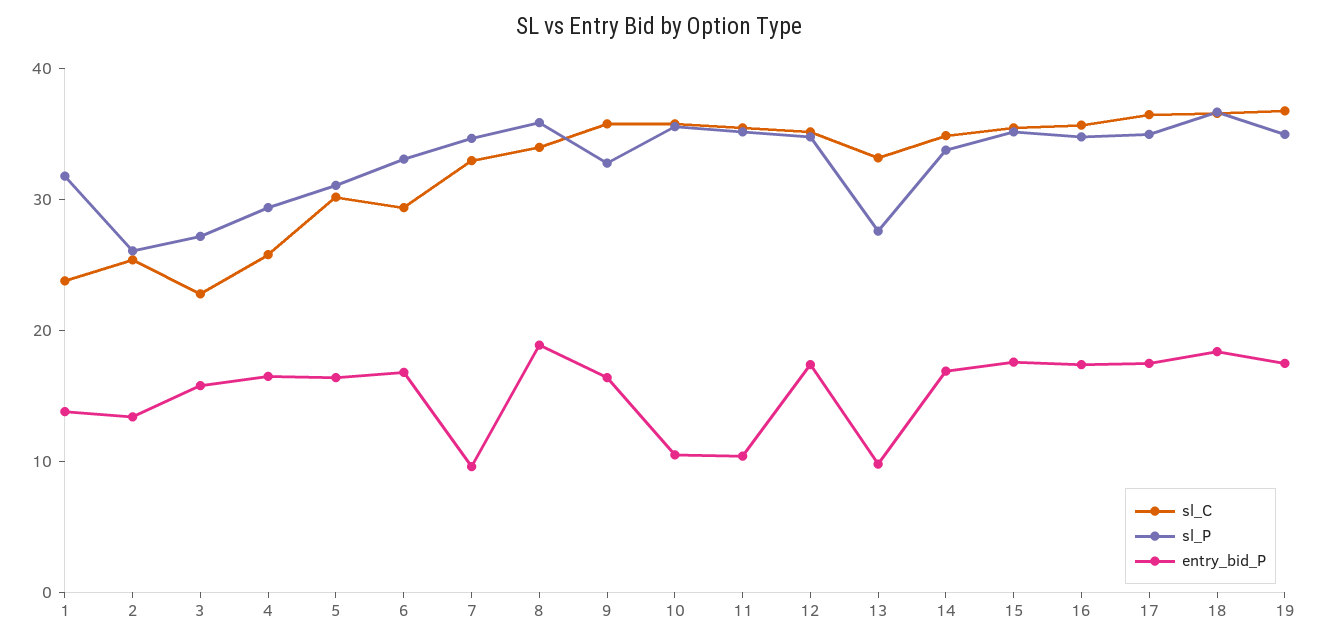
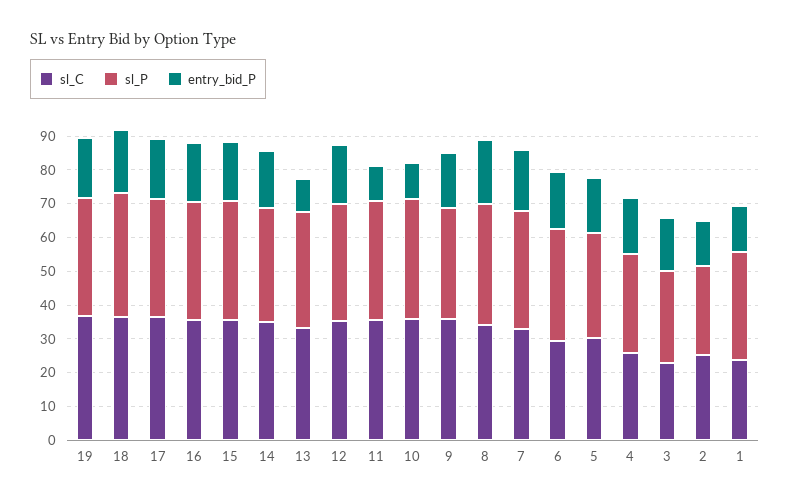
entry_bid_P, 7: 10 -> 17.5
sl_P, 13: 28 -> 35

